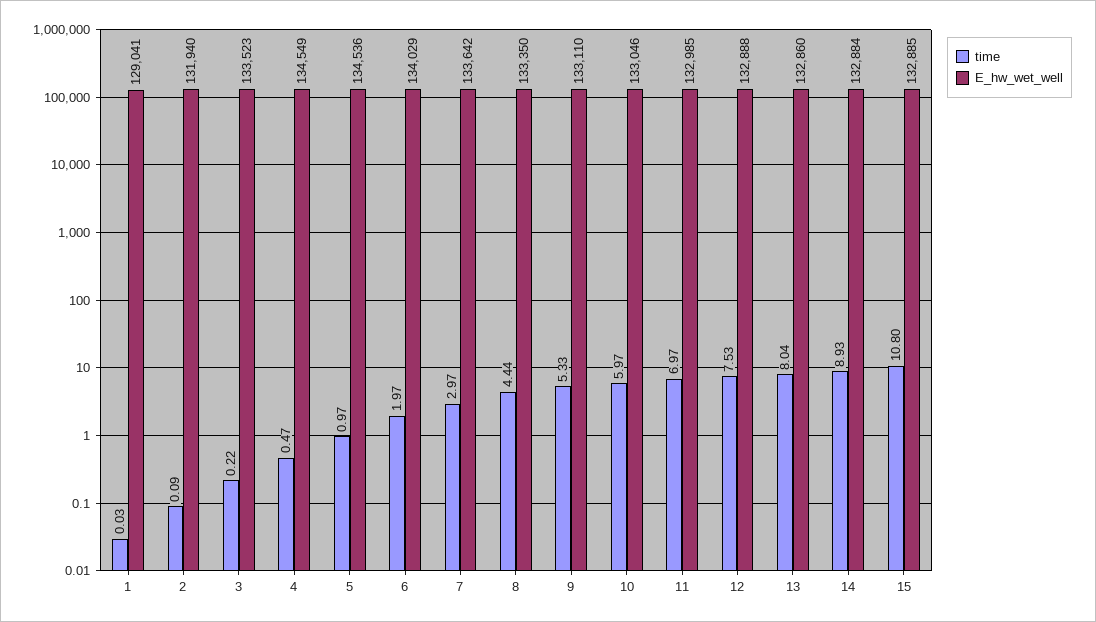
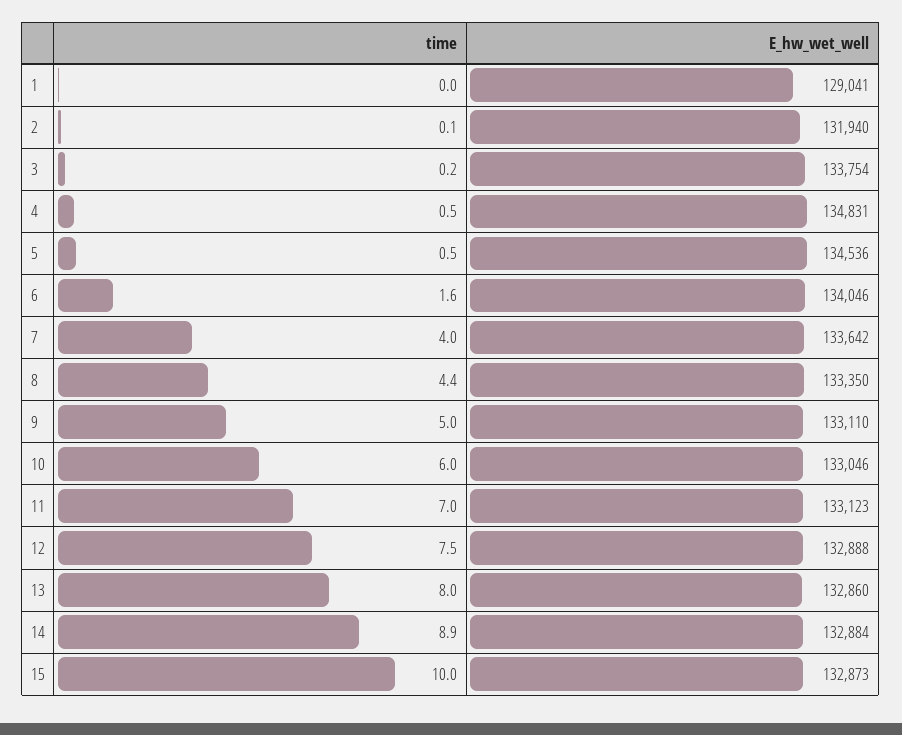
E_hw_wet_well, 3: 133523 -> 133754
E_hw_wet_well, 4: 134549 -> 134831
time, 5: 0.97 -> 0.5
time, 6: 1.97 -> 1.6
E_hw_wet_well, 6: 134029 -> 134046
time, 7: 2.97 -> 4
time, 9: 5.33 -> 5
E_hw_wet_well, 11: 132985 -> 133123
time, 15: 10.8 -> 10
E_hw_wet_well, 15: 132885 -> 132873

